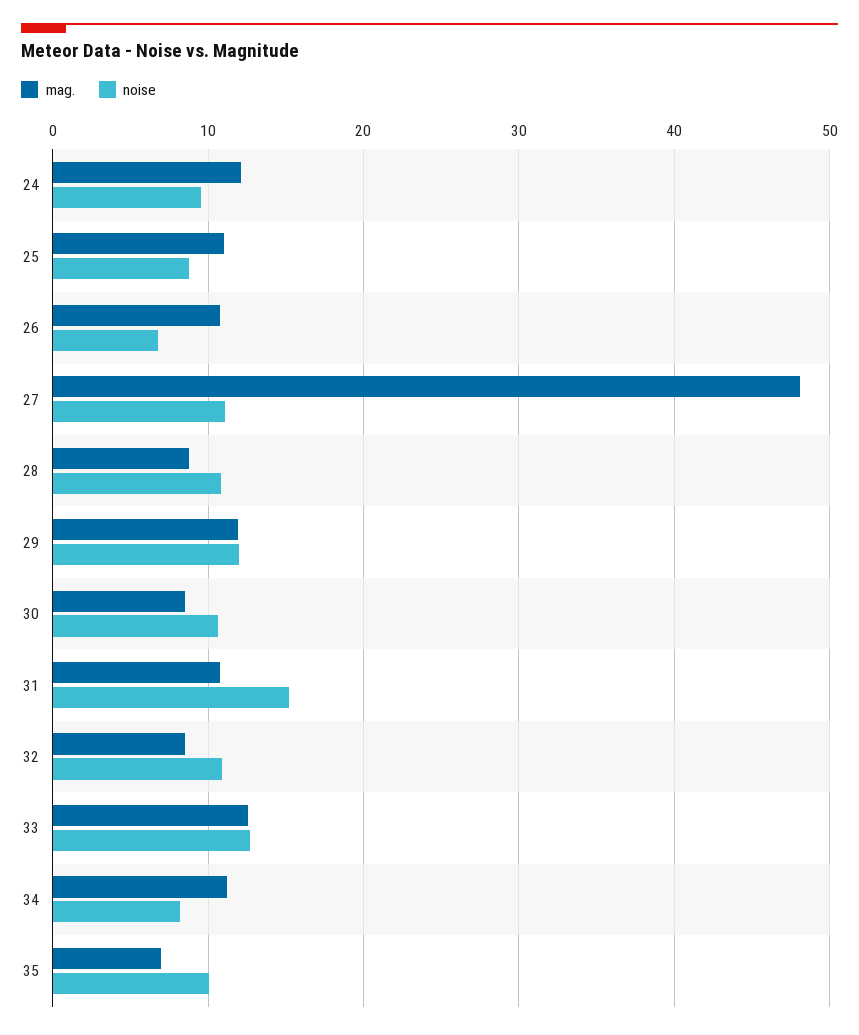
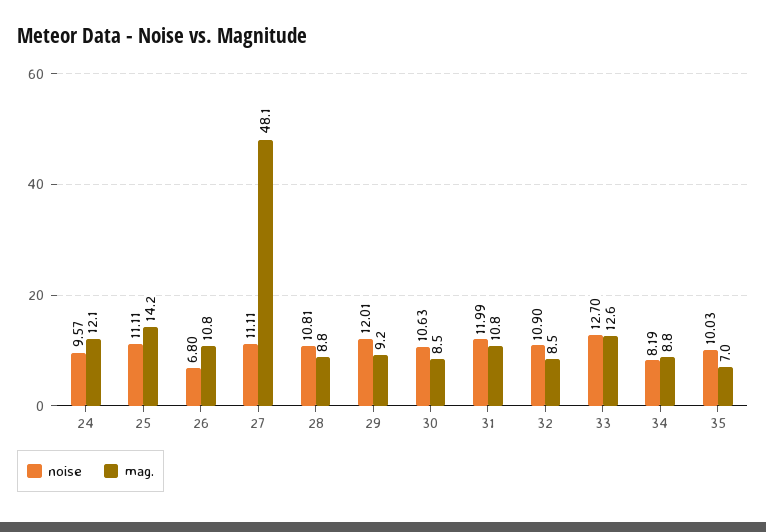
mag., 25: 11 -> 14.2
noise, 25: 9 -> 11.11
mag., 29: 12 -> 9.2
noise, 31: 15 -> 11.99
mag., 34: 11 -> 8.8

